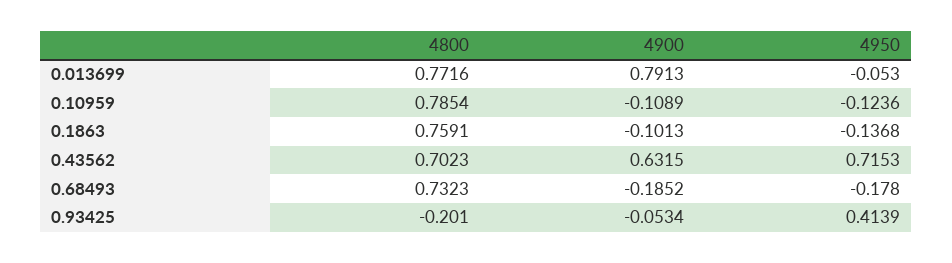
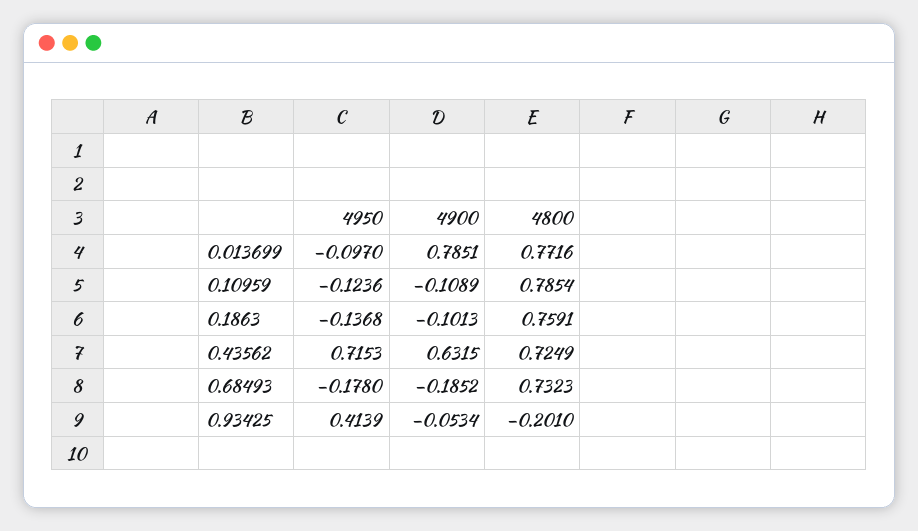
4900, 0.013699: 0.7913 -> 0.7851
4950, 0.013699: -0.053 -> -0.097
4800, 0.43562: 0.7023 -> 0.7249

